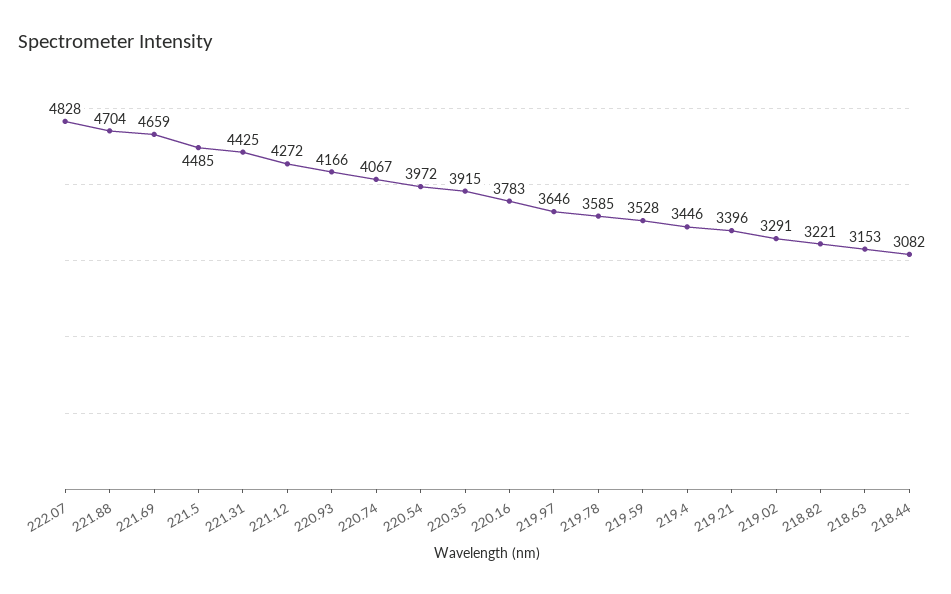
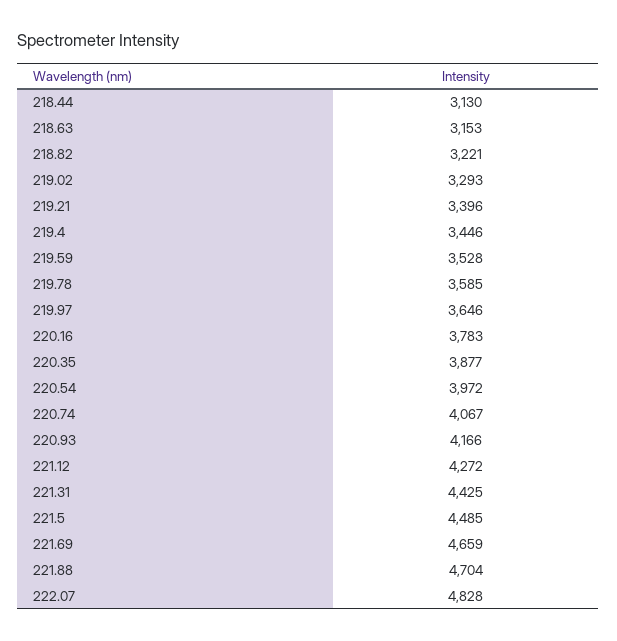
220.35: 3915 -> 3877
219.02: 3291 -> 3293
218.44: 3082 -> 3130

